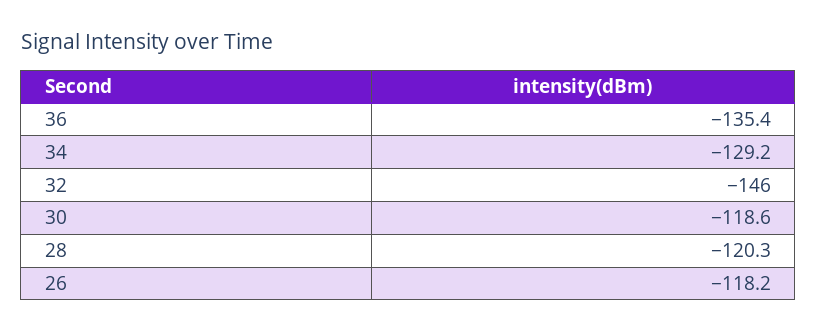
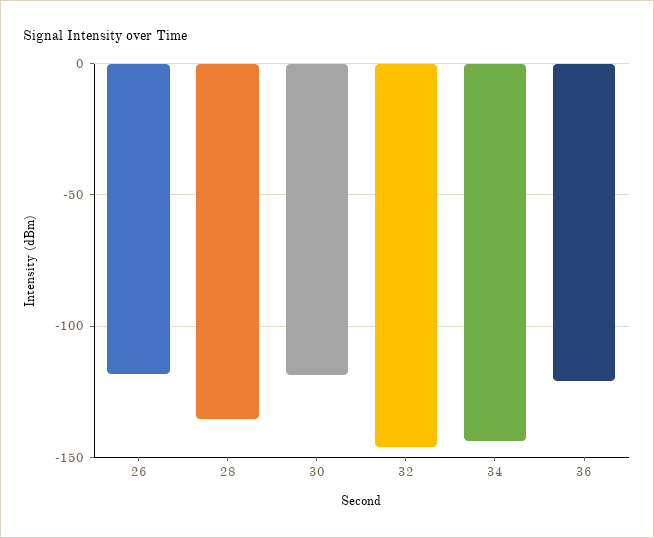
36: -135.4 -> -120
34: -129.2 -> -145
28: -120.3 -> -135

